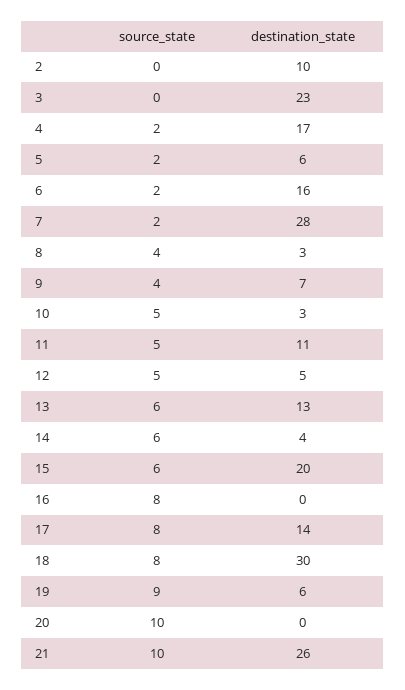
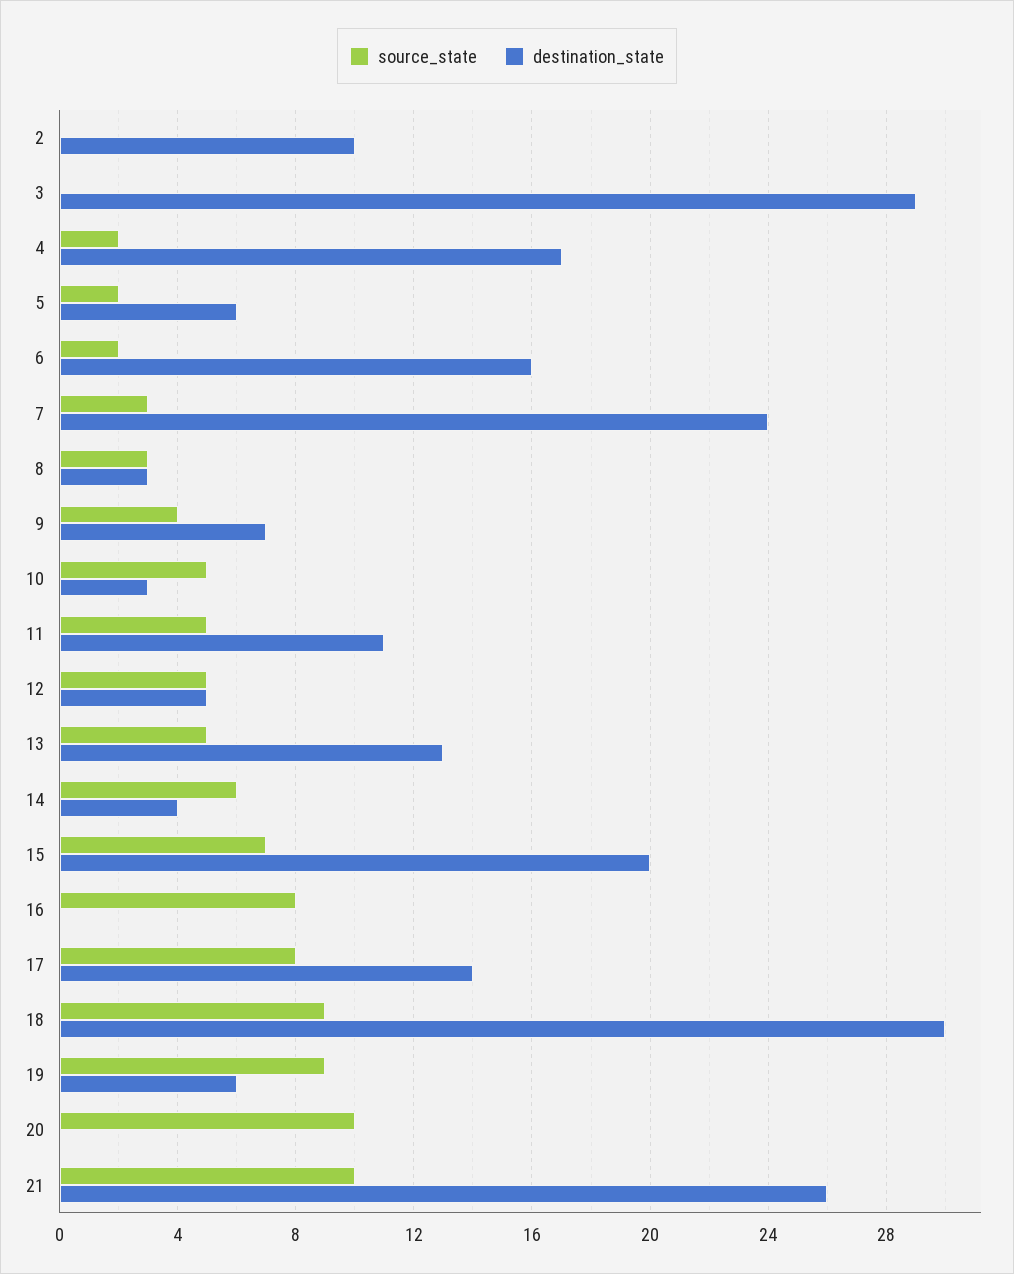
destination_state, 3: 23 -> 29
source_state, 7: 2 -> 3
destination_state, 7: 28 -> 24
source_state, 8: 4 -> 3
source_state, 13: 6 -> 5
source_state, 15: 6 -> 7
source_state, 18: 8 -> 9

